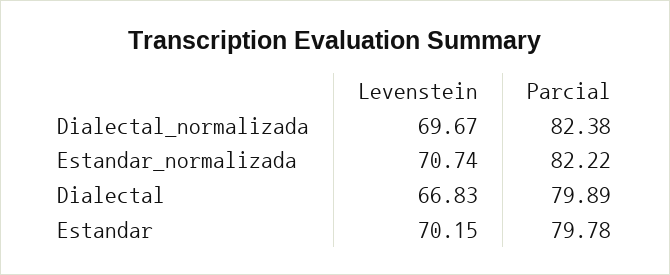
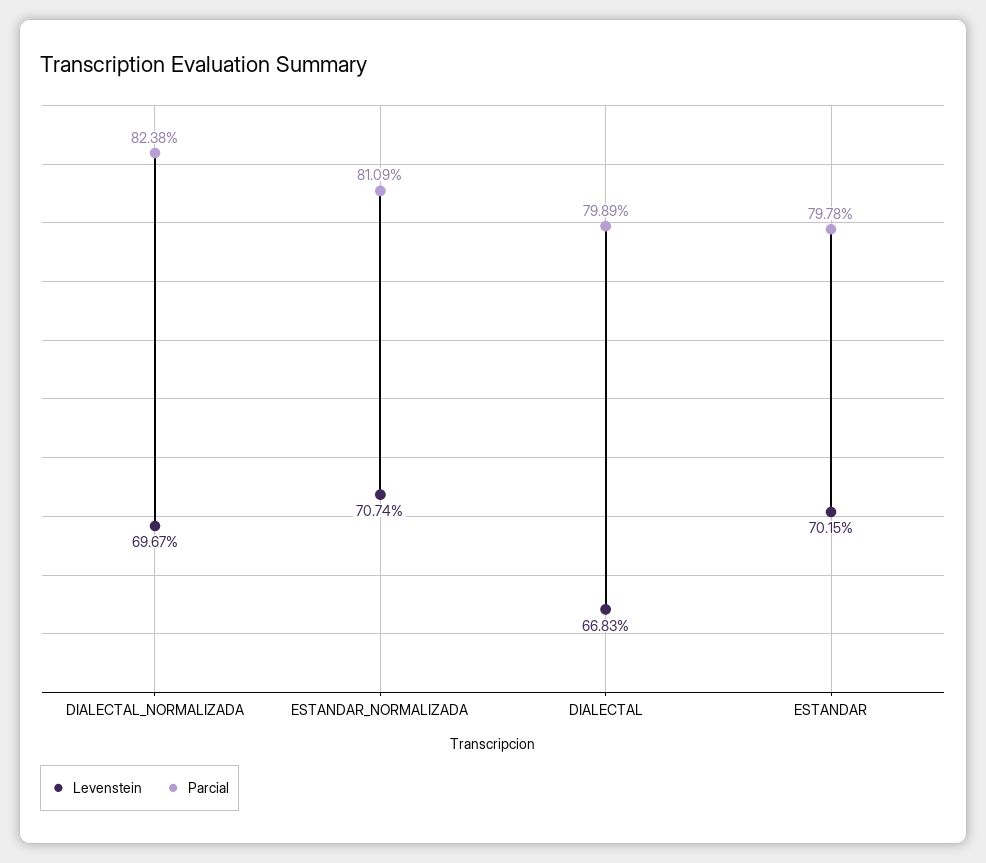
Parcial, Estandar_normalizada: 82.22 -> 81.09

